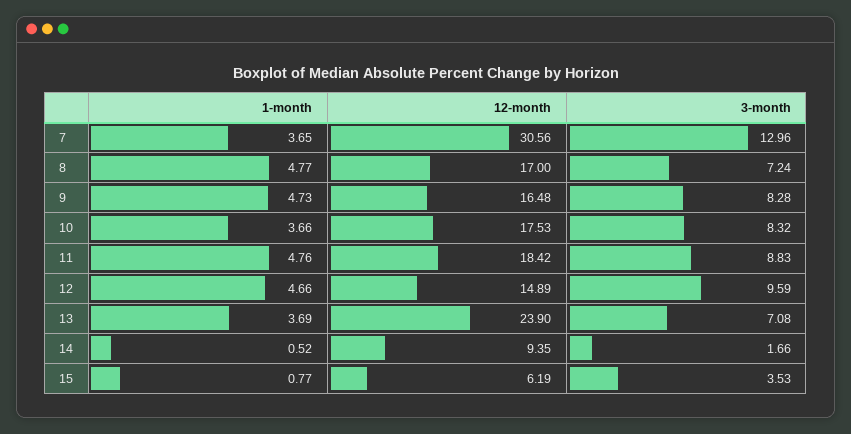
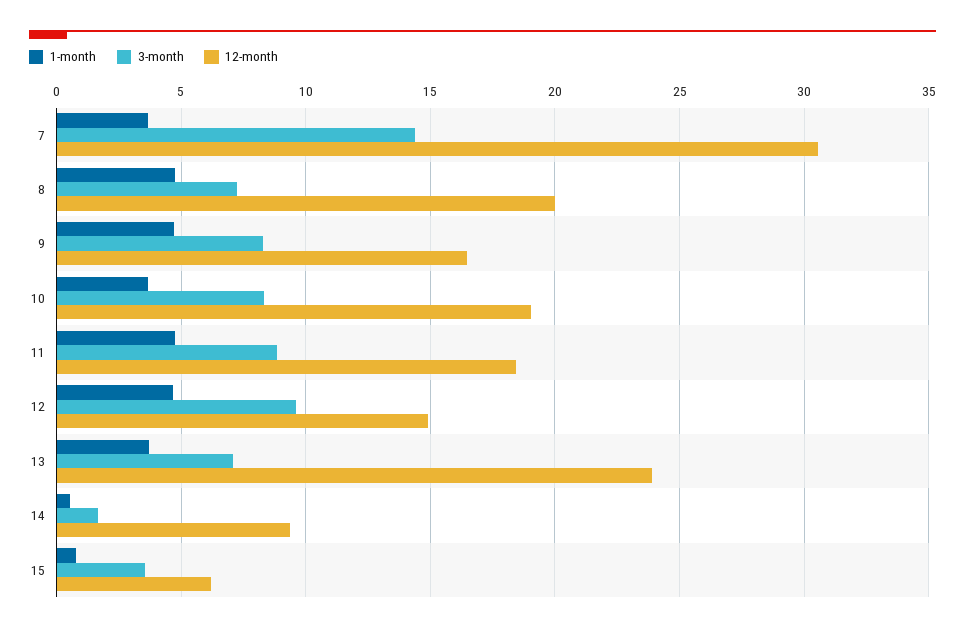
3-month, 7: 12.96 -> 14.5
12-month, 8: 17 -> 20
12-month, 10: 17.53 -> 19

